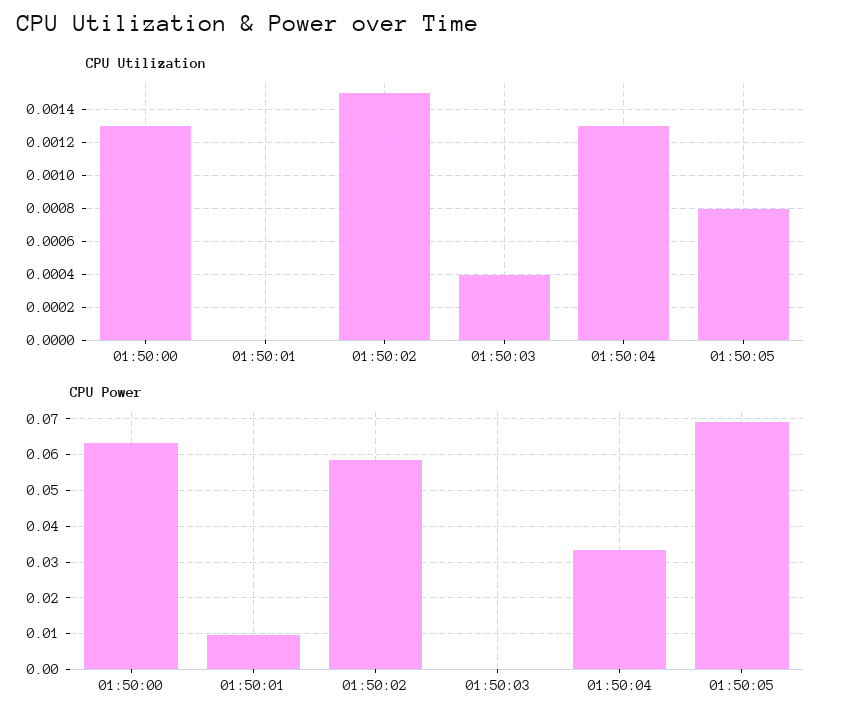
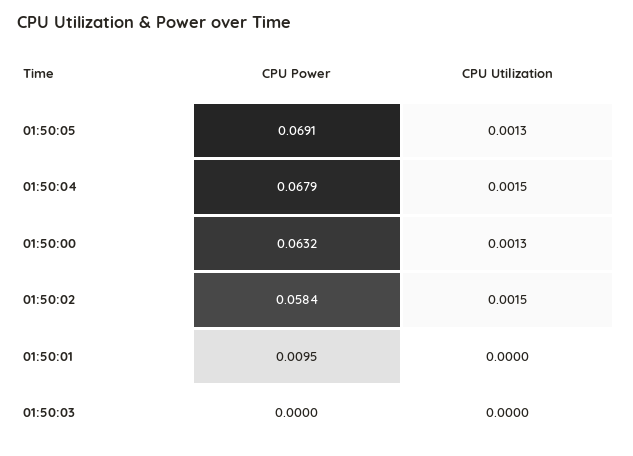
CPU Utilization, 01:50:03: 0.0004 -> 0
CPU Utilization, 01:50:04: 0.0013 -> 0.0015
CPU Utilization, 01:50:05: 0.0008 -> 0.0013
CPU Power, 01:50:04: 0.034 -> 0.0679

